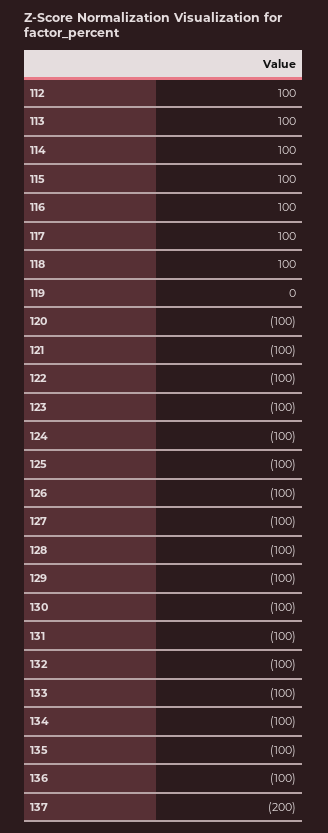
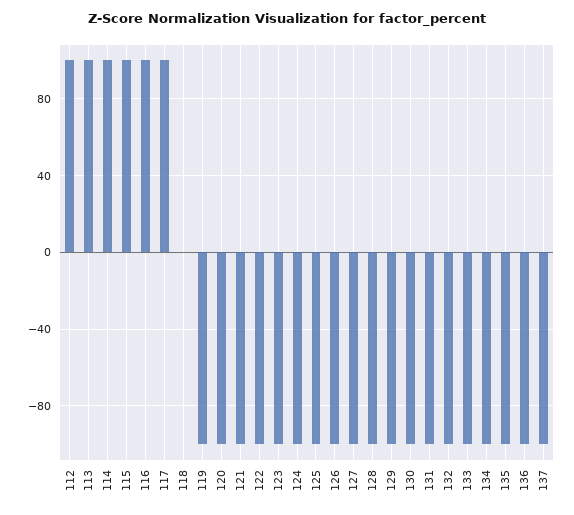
118: 100 -> 0
119: 0 -> -100
137: -200 -> -100

